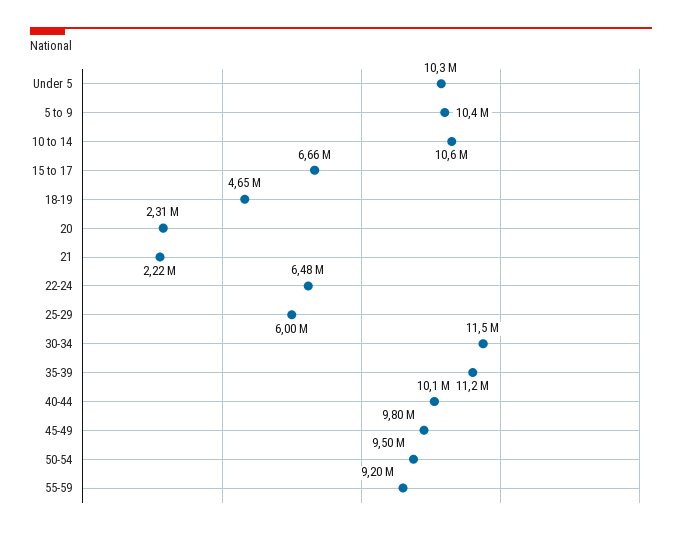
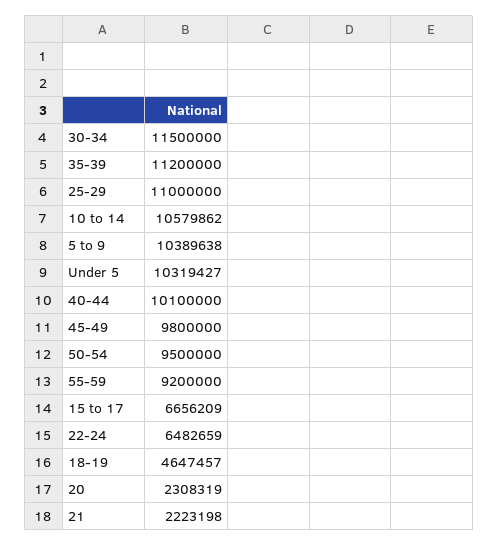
25-29: 6000000 -> 11000000

